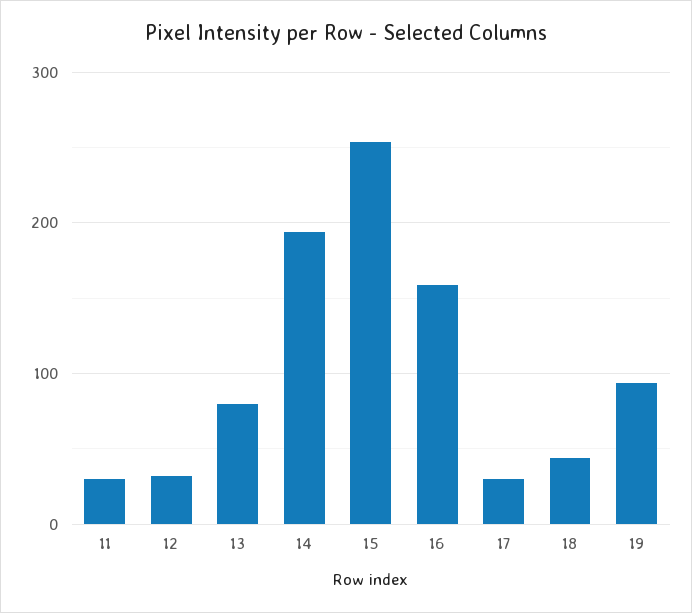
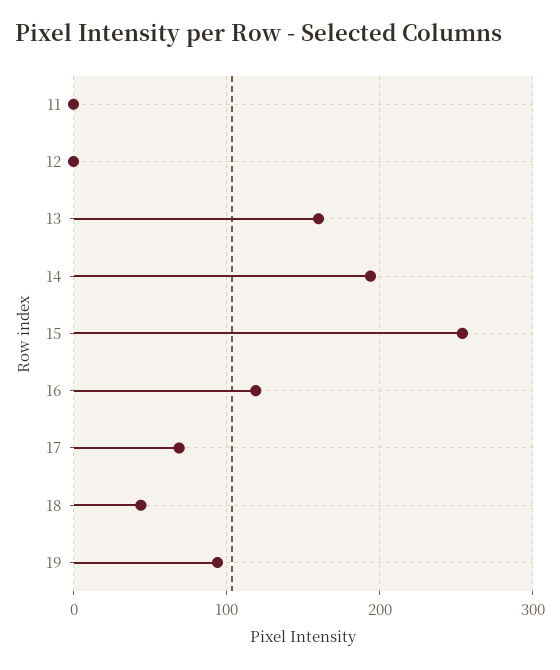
11: 30 -> 0
12: 30 -> 0
13: 80 -> 160
16: 160 -> 120
17: 30 -> 70

